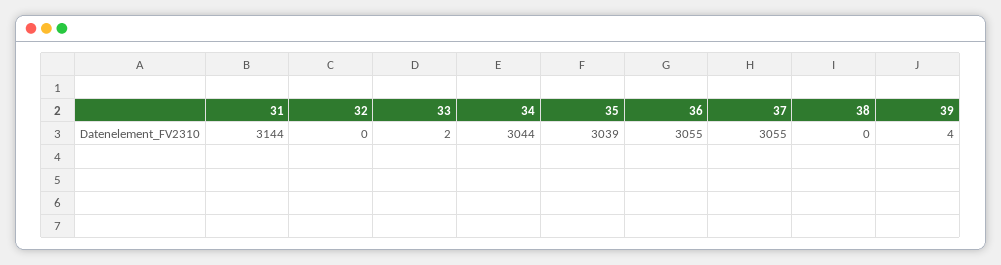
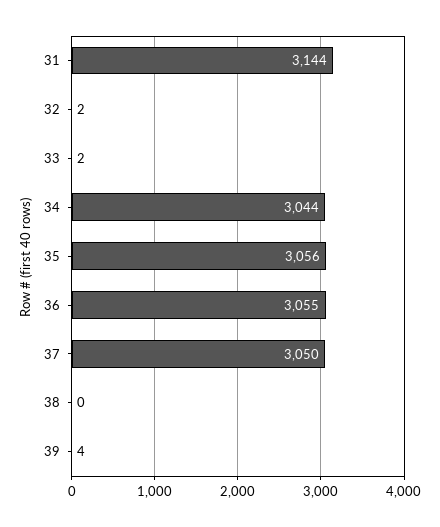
32: 0 -> 2
35: 3039 -> 3056
37: 3055 -> 3050

